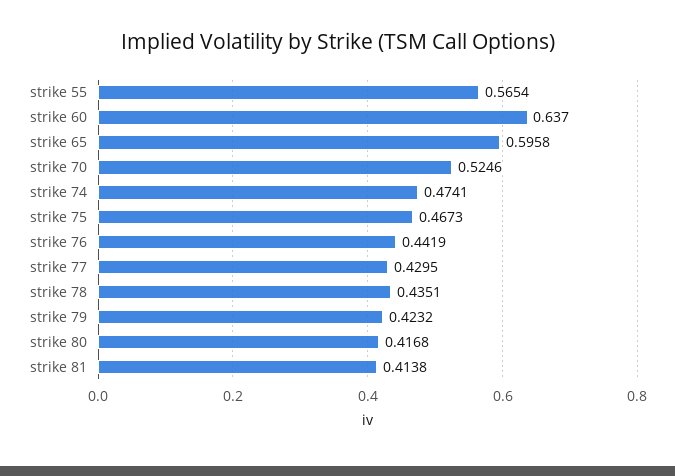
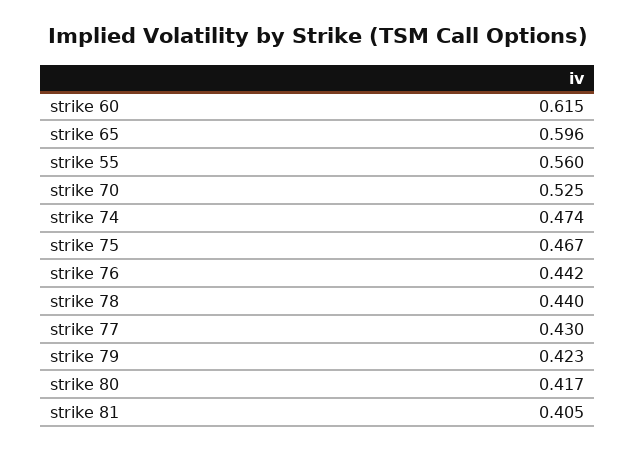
strike 55: 0.5654 -> 0.56
strike 60: 0.637 -> 0.615
strike 78: 0.4351 -> 0.44
strike 81: 0.4138 -> 0.405

